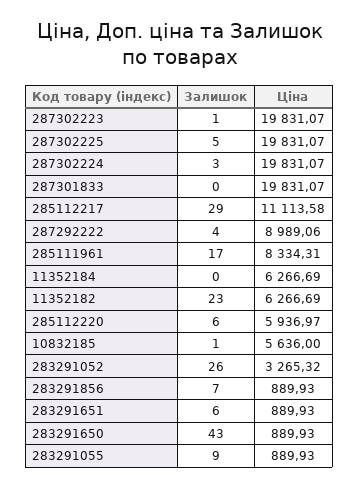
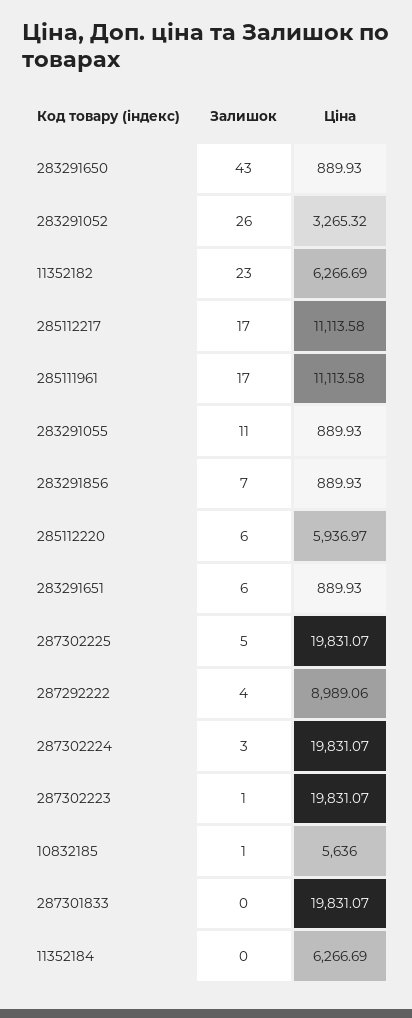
Залишок, 285112217: 29 -> 17
Ціна, 285111961: 8334.31 -> 11113.58
Залишок, 283291055: 9 -> 11

